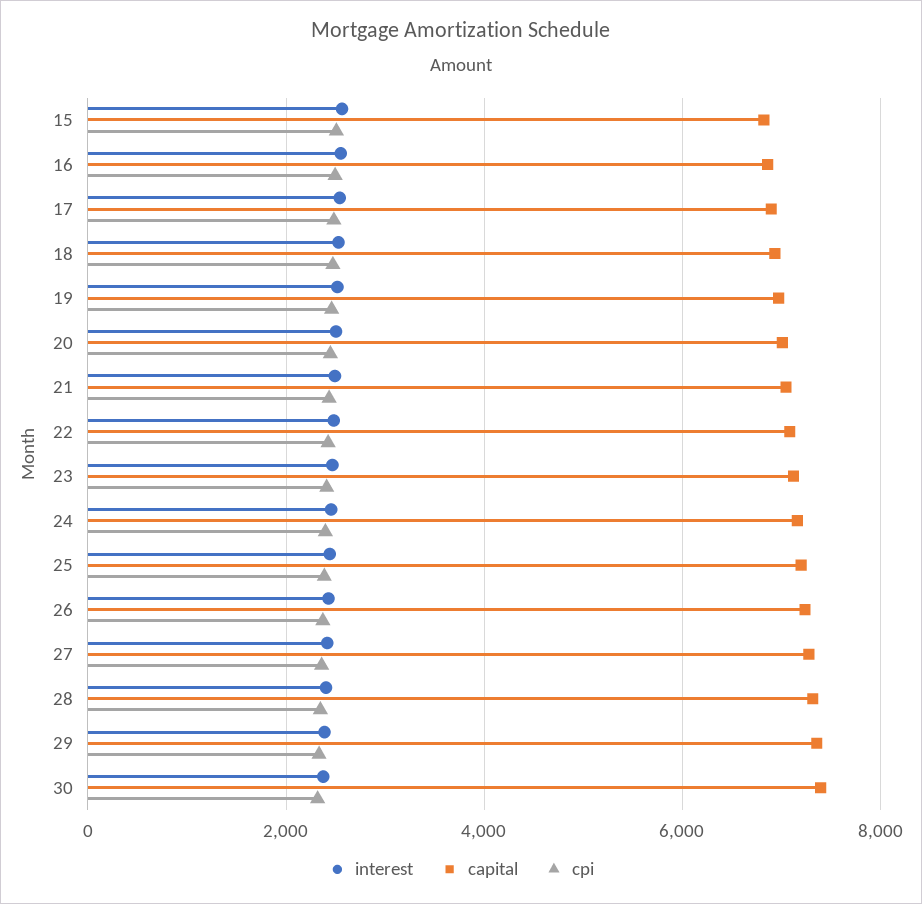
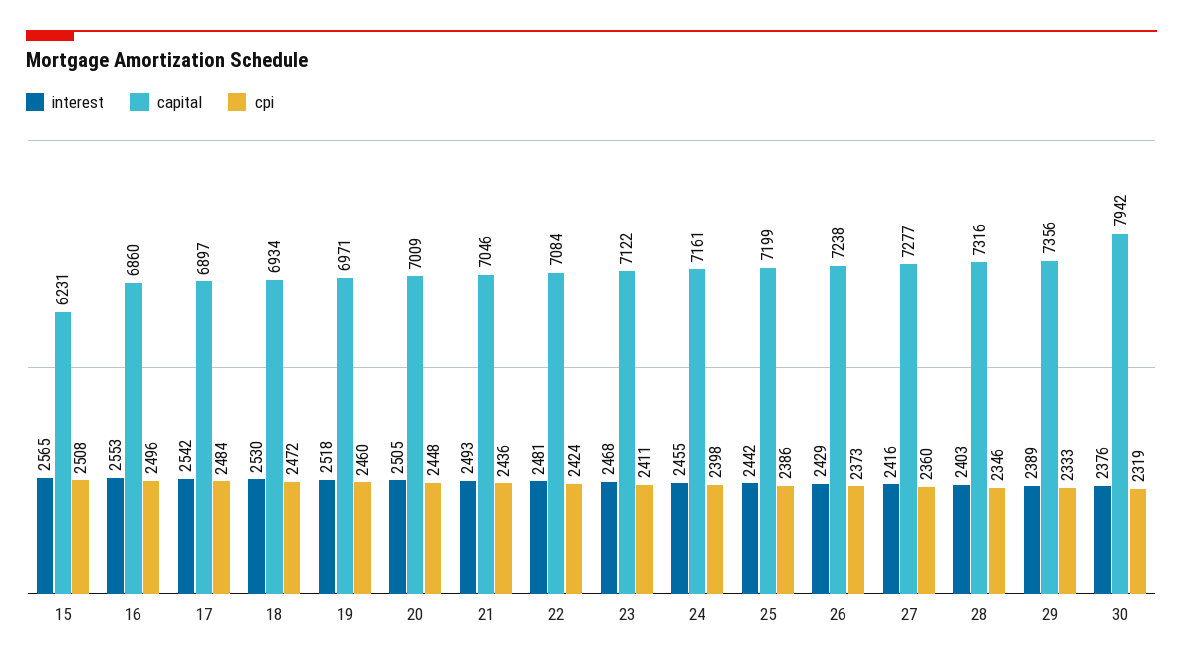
capital, 15: 6800 -> 6231
capital, 30: 7400 -> 7942

